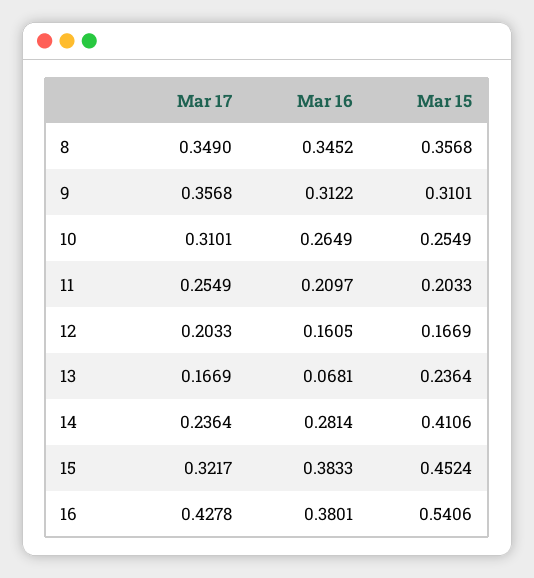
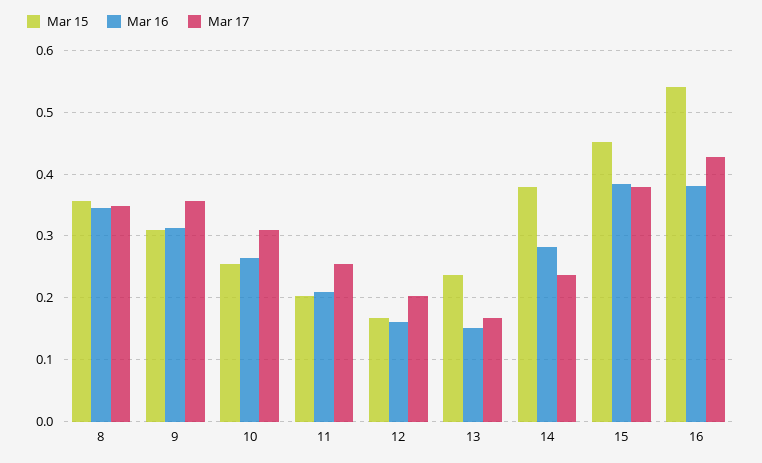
Mar 16, 13: 0.0681 -> 0.15
Mar 15, 14: 0.4106 -> 0.38
Mar 17, 15: 0.3217 -> 0.38

